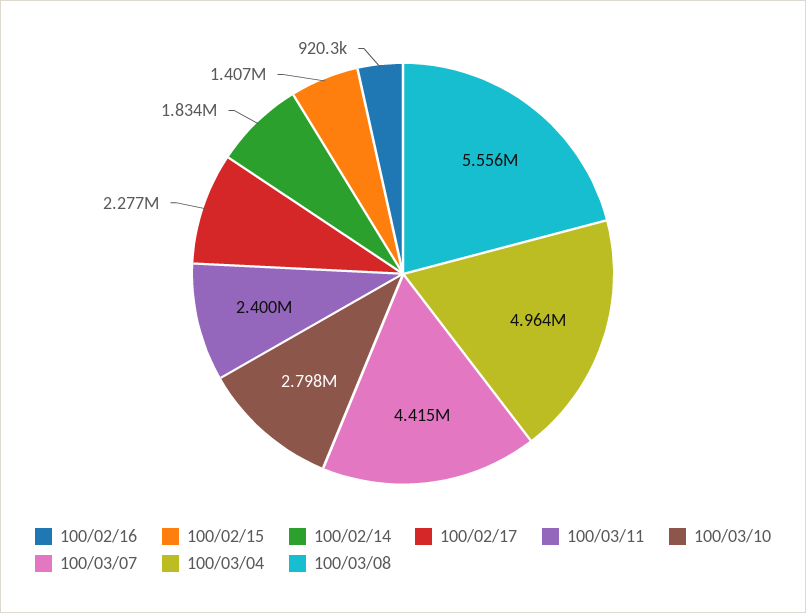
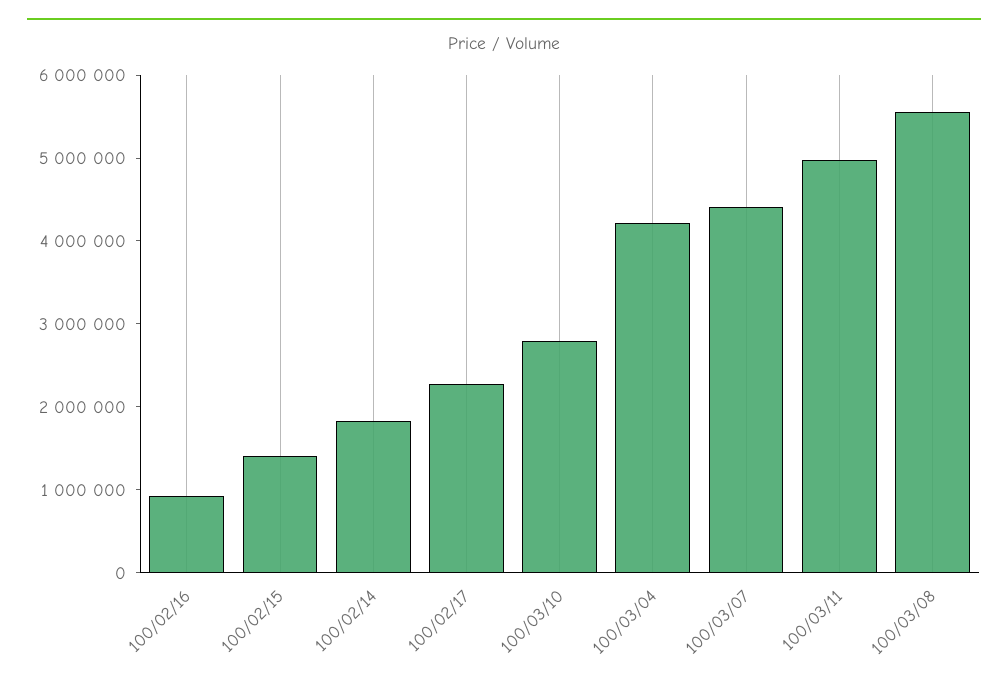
100/03/11: 2400000 -> 5000000
100/03/04: 4964000 -> 4200000

